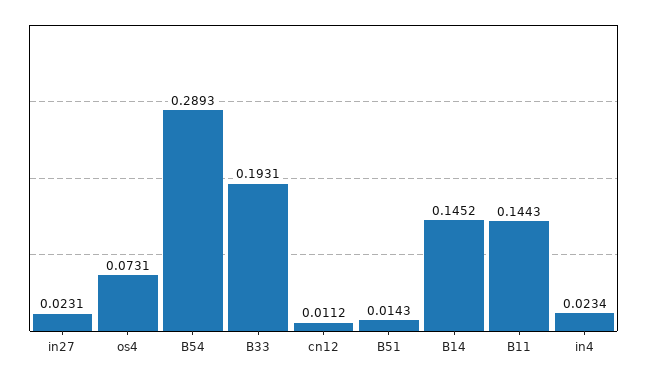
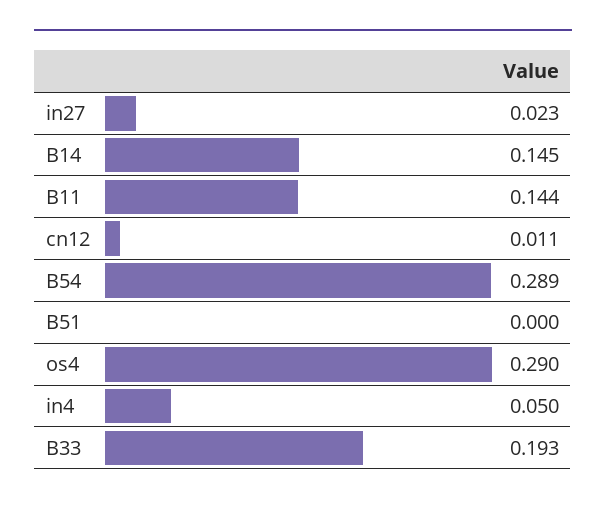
os4: 0.0731 -> 0.29
B51: 0.0143 -> 0
in4: 0.0234 -> 0.05

